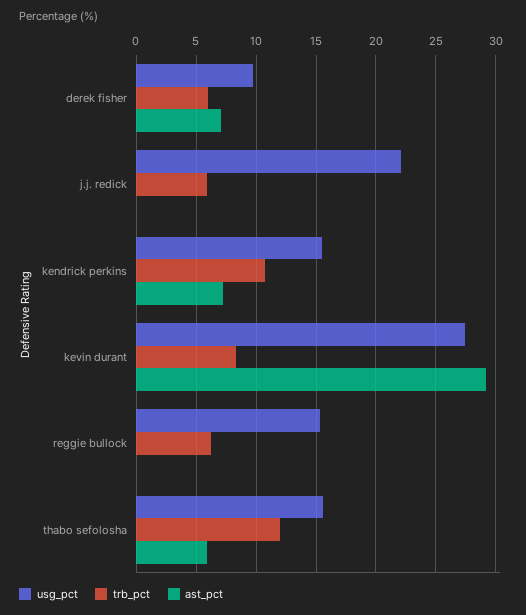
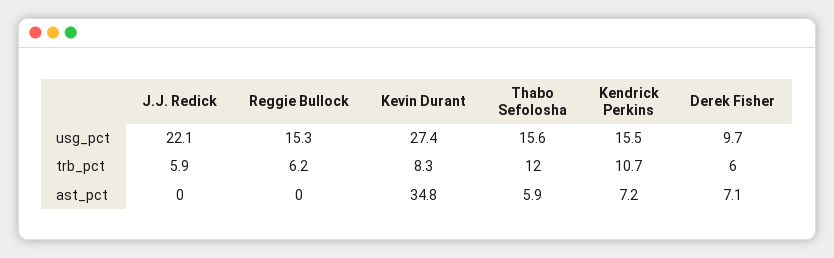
ast_pct, kevin durant: 29 -> 34.8

